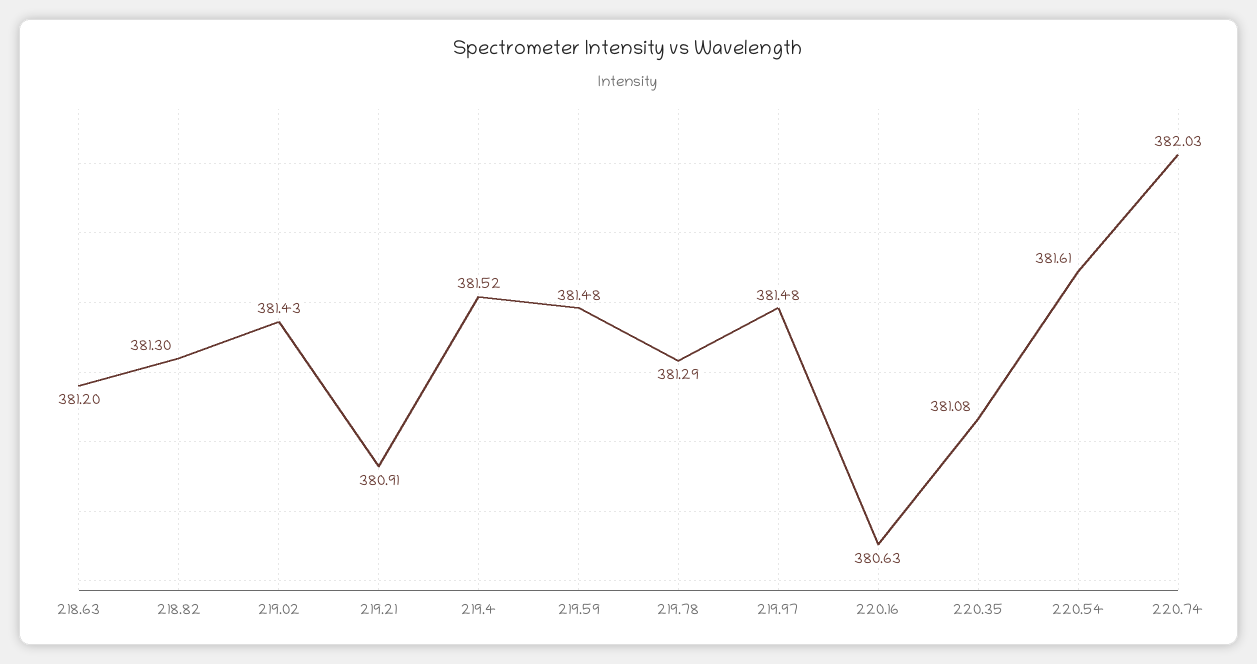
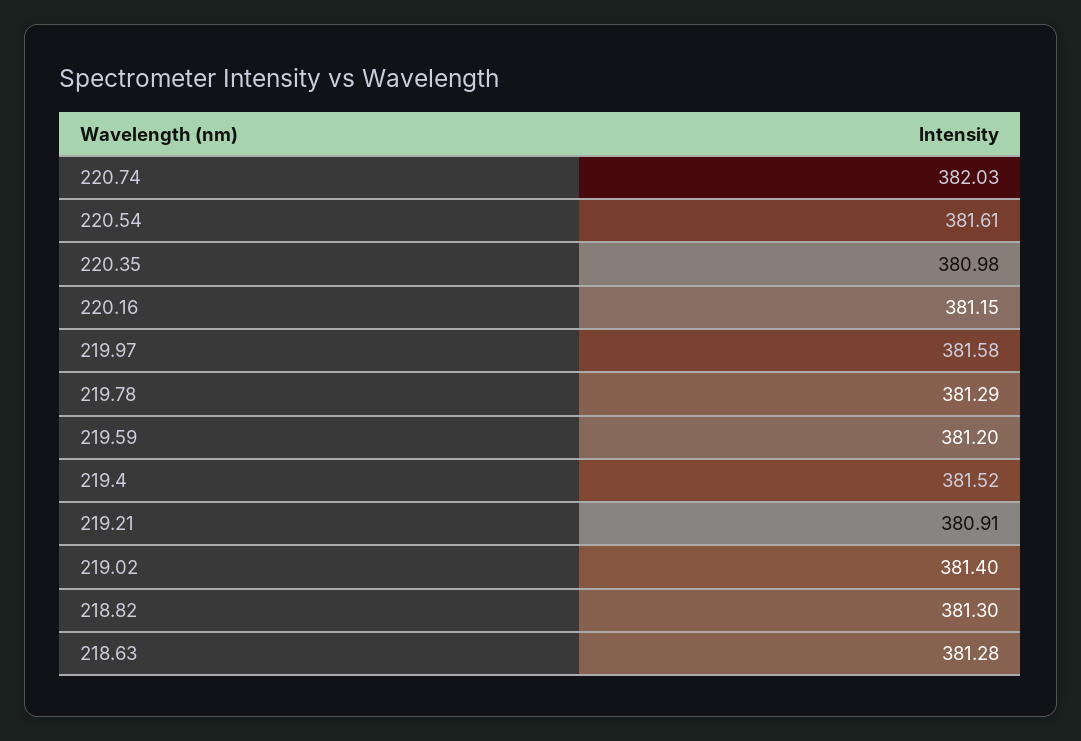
218.63: 381.2 -> 381.28
219.02: 381.43 -> 381.4
219.59: 381.48 -> 381.2
219.97: 381.48 -> 381.58
220.16: 380.63 -> 381.15
220.35: 381.08 -> 380.98

